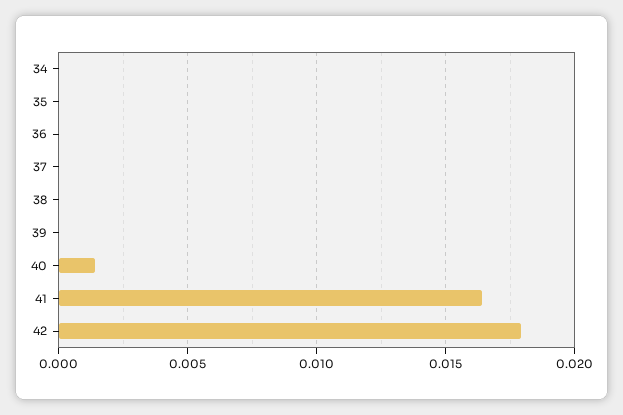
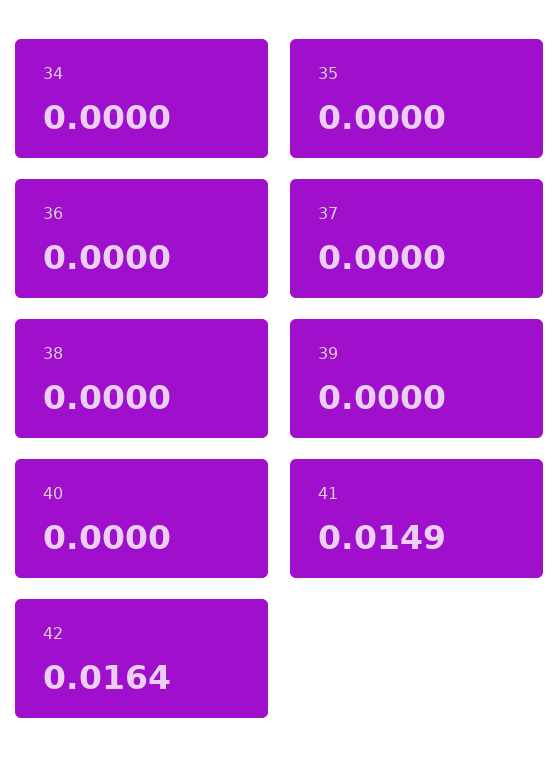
40: 0.0015 -> 0
41: 0.0165 -> 0.0149
42: 0.018 -> 0.0164

